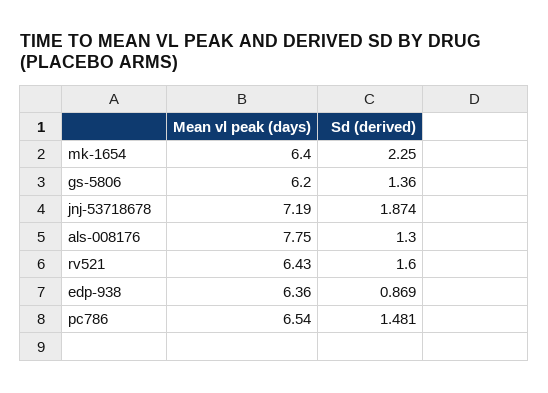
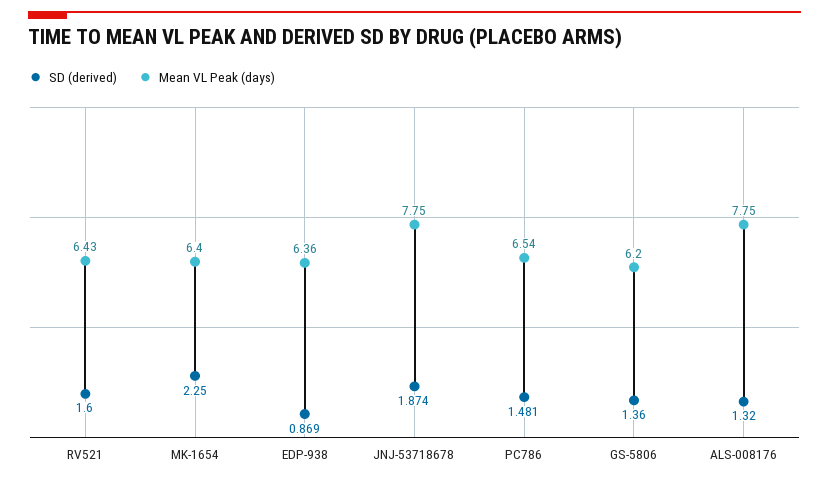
Mean vl peak (days), jnj-53718678: 7.19 -> 7.75
Sd (derived), als-008176: 1.3 -> 1.32

